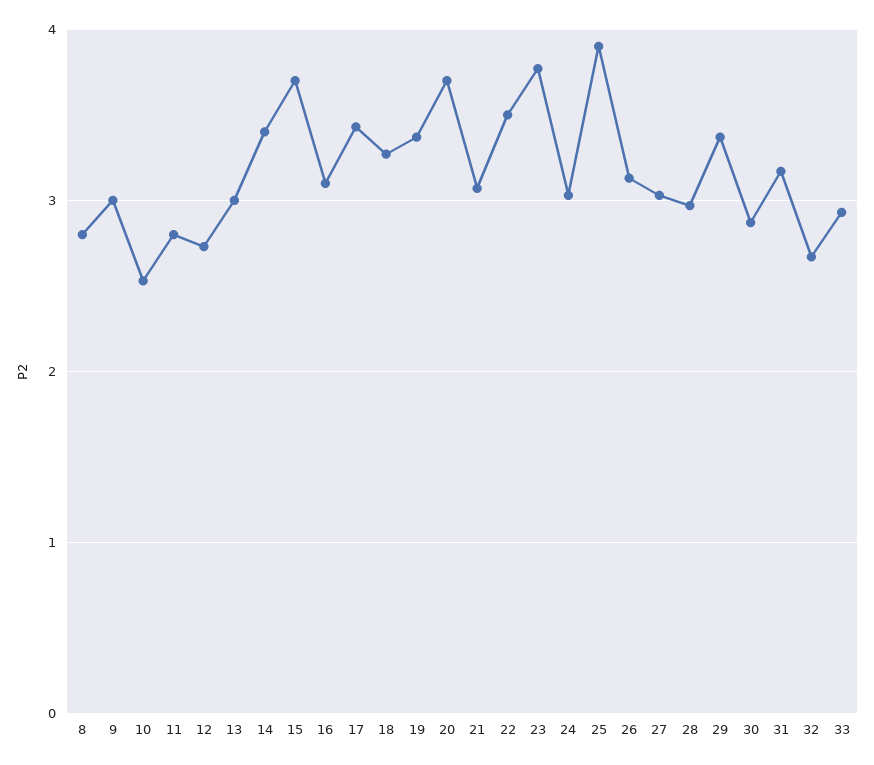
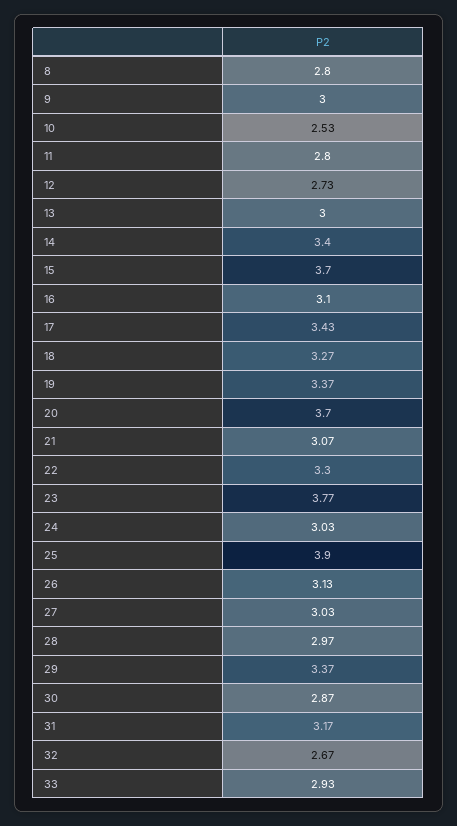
22: 3.5 -> 3.3

